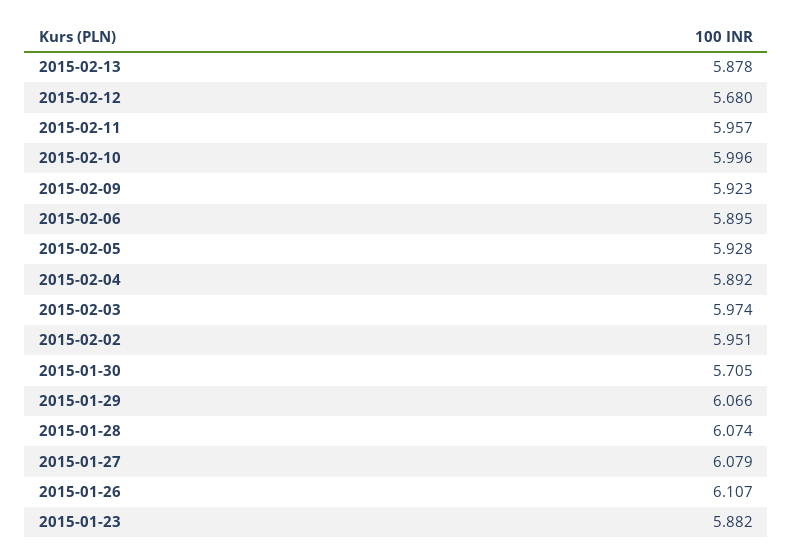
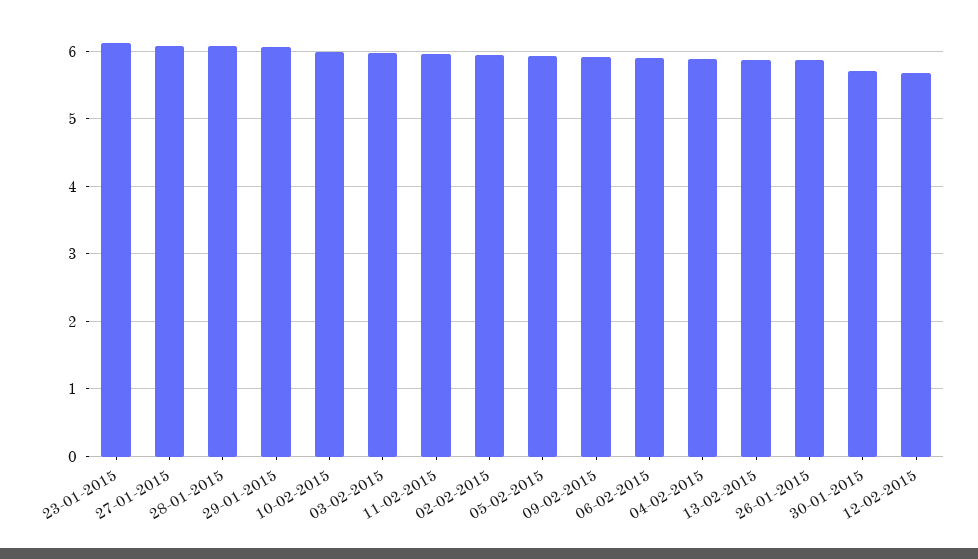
2015-01-26: 6.107 -> 5.9
2015-01-23: 5.882 -> 6.1

